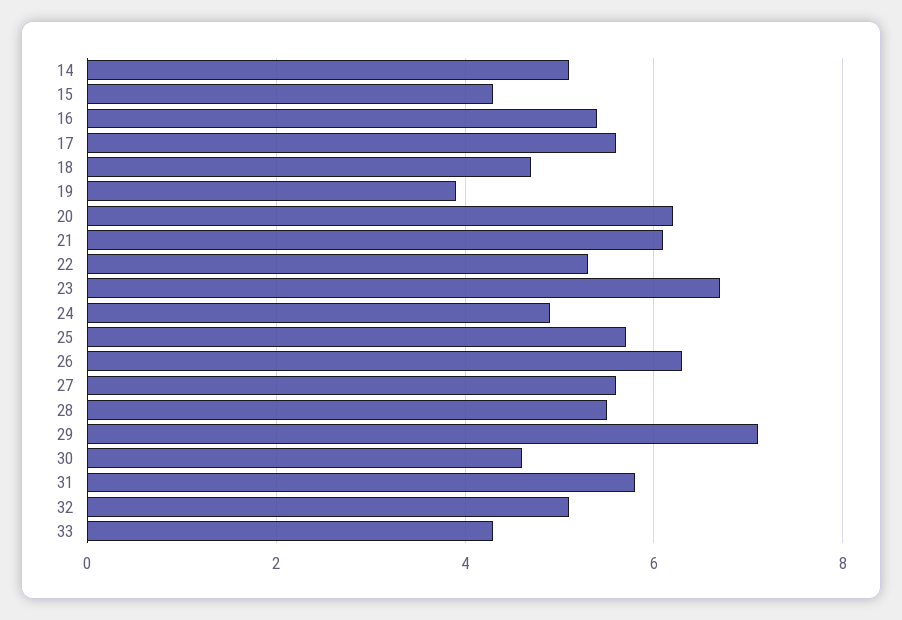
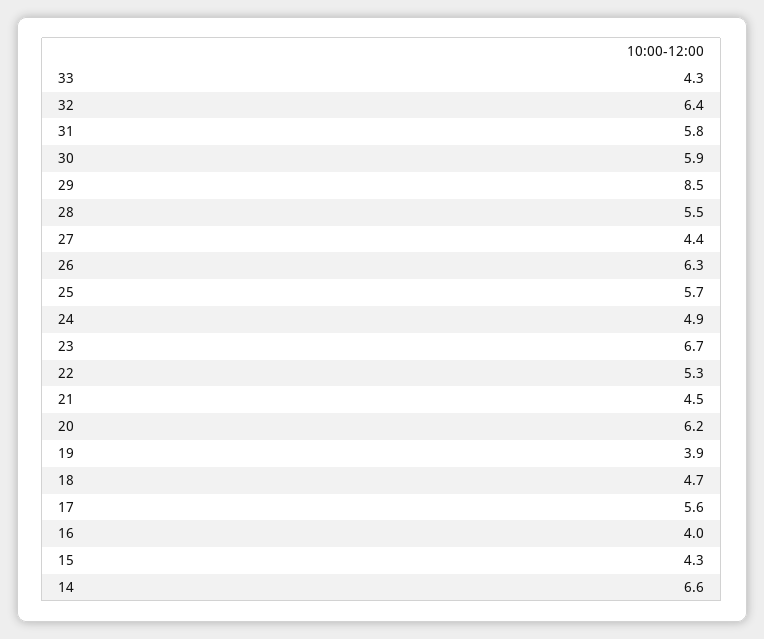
14: 5 -> 6.6
16: 5.5 -> 4
21: 6 -> 4.5
27: 5.5 -> 4.4
29: 7 -> 8.5
30: 4.5 -> 5.9
32: 5 -> 6.4

